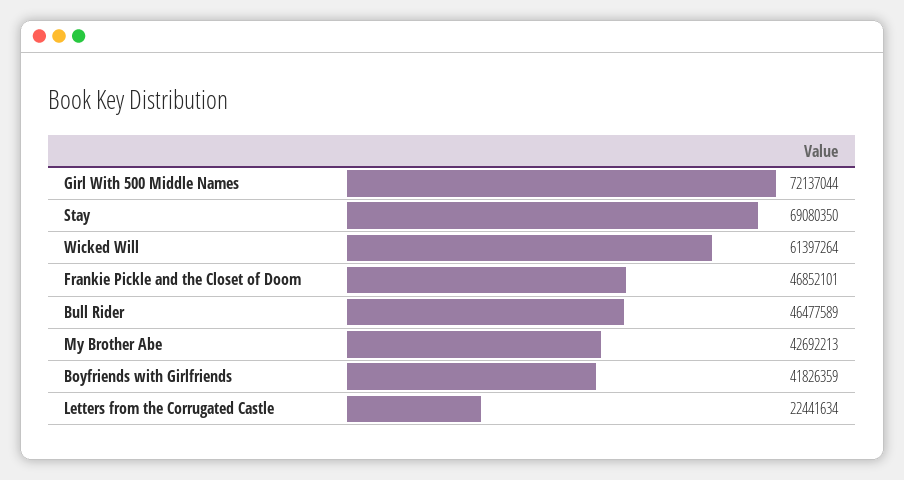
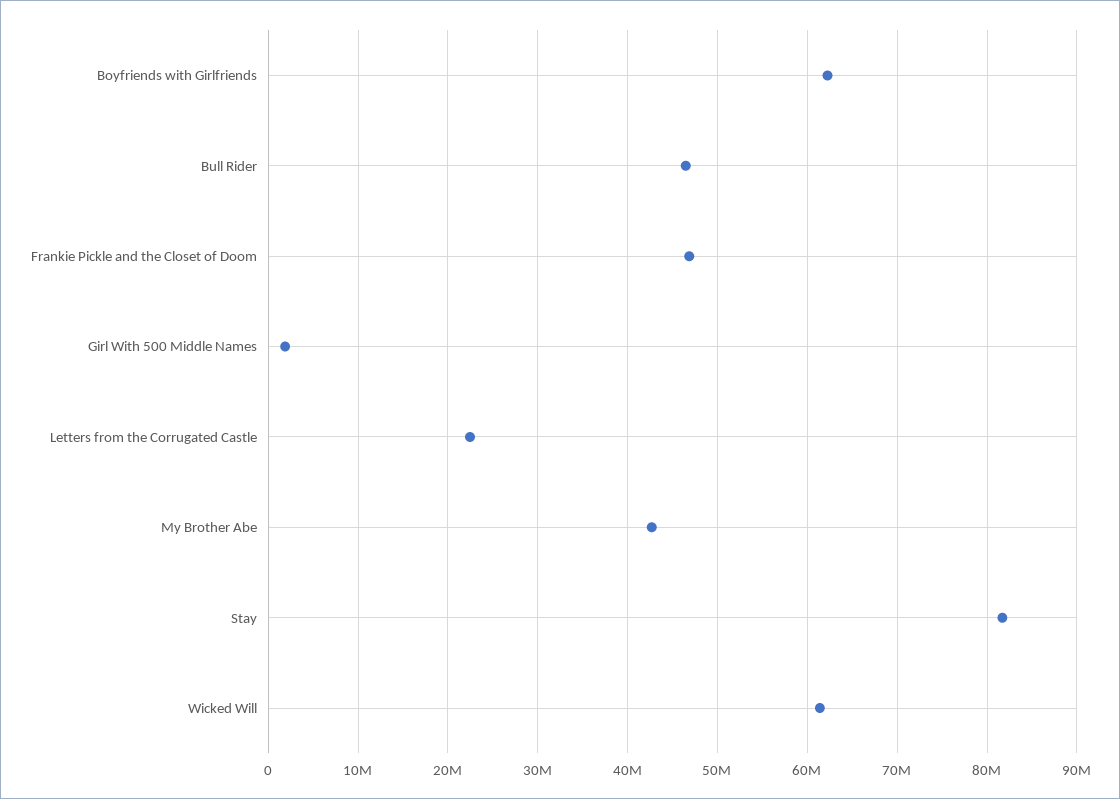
Girl With 500 Middle Names: 72137044 -> 2000000
Stay: 69080350 -> 82000000
Boyfriends with Girlfriends: 41826359 -> 62000000

